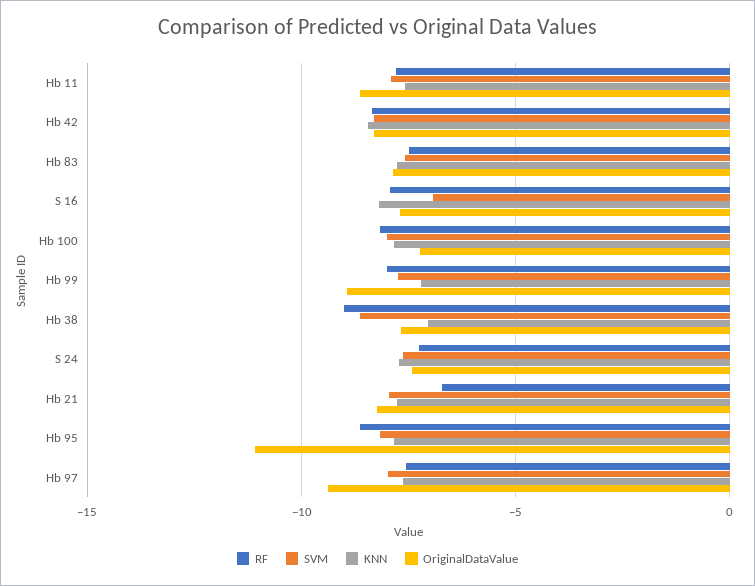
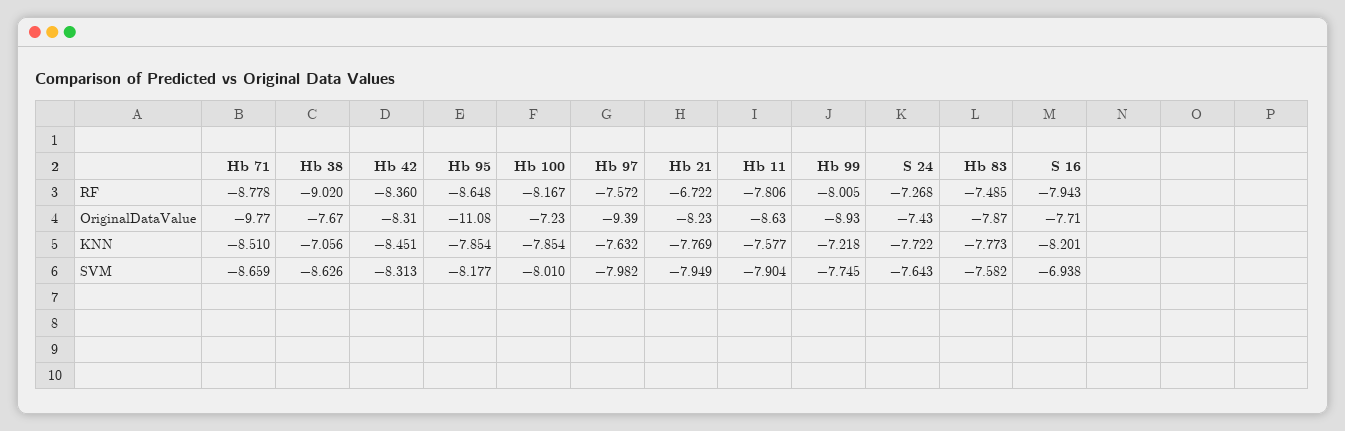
RF, Hb 71: none -> -8.778
OriginalDataValue, Hb 71: none -> -9.77
KNN, Hb 71: none -> -8.51
SVM, Hb 71: none -> -8.659

